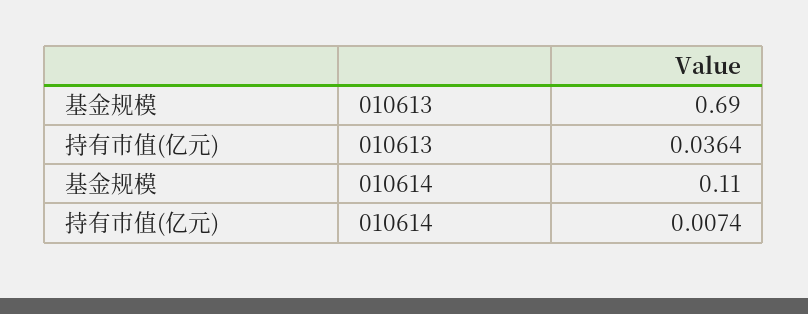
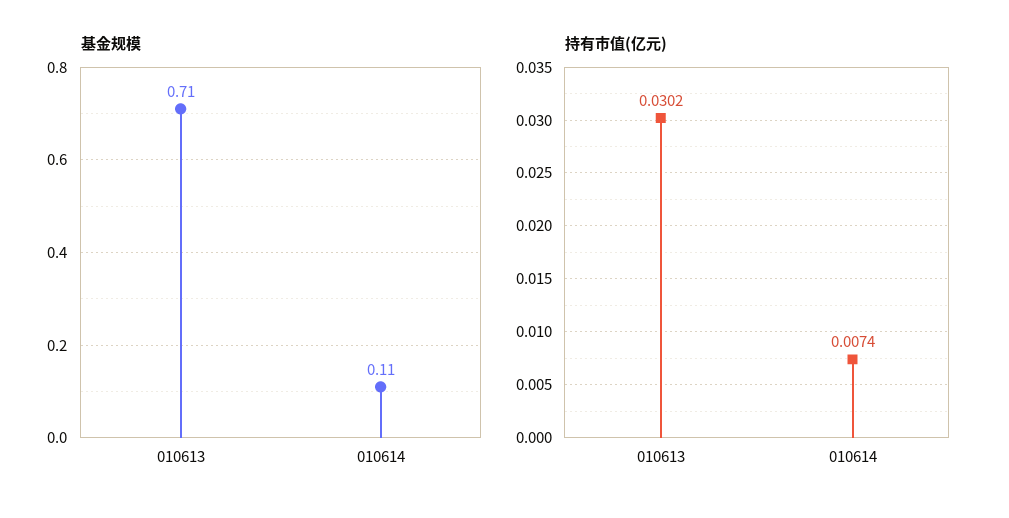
基金规模, 010613: 0.69 -> 0.71
持有市值(亿元), 010613: 0.0364 -> 0.0302

